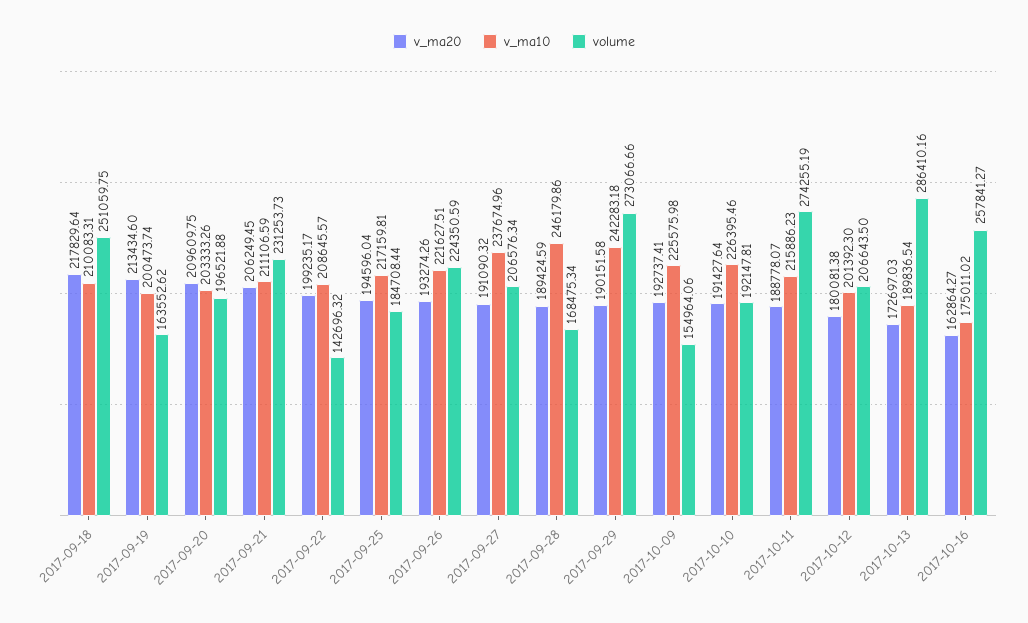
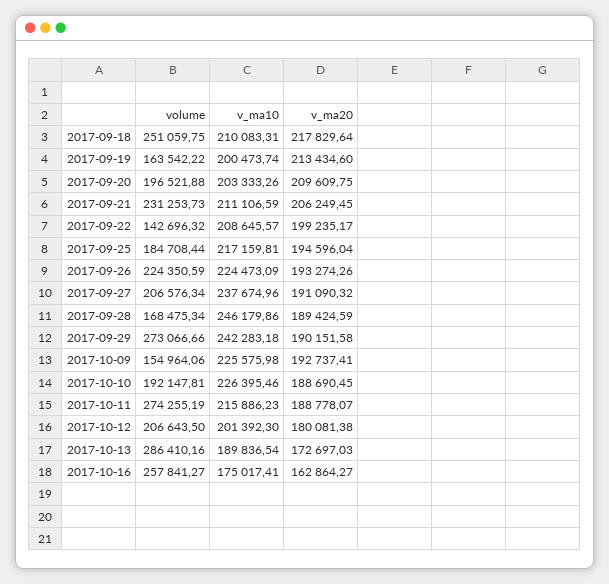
volume, 2017-09-19: 163552.62 -> 163542.22
v_ma10, 2017-09-26: 221627.51 -> 224473.09
v_ma20, 2017-10-10: 191427.64 -> 188690.45
v_ma10, 2017-10-16: 175011.02 -> 175017.41

